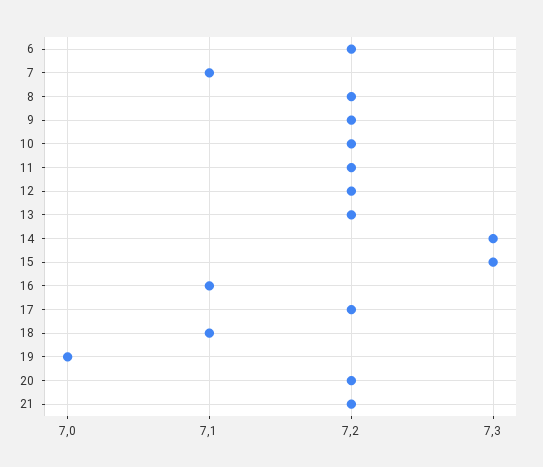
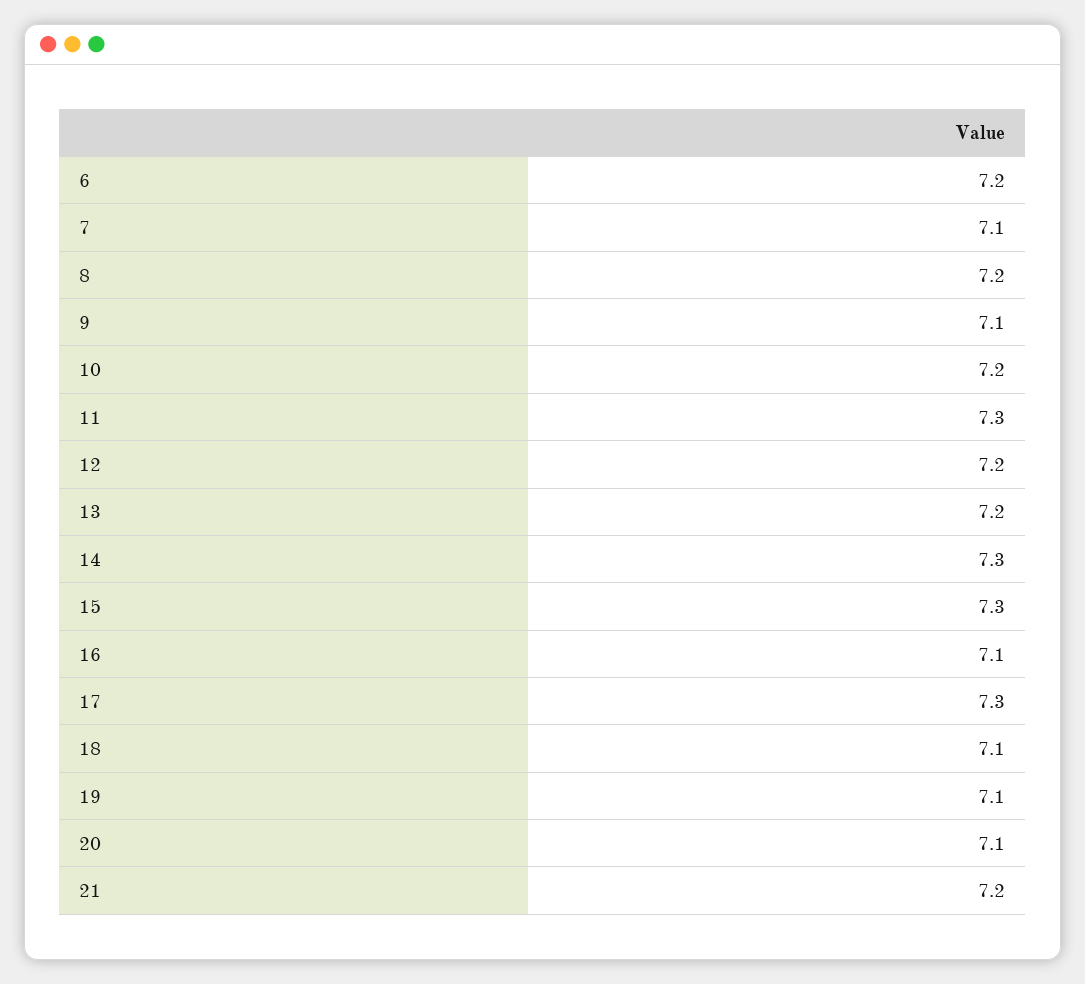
9: 7.2 -> 7.1
11: 7.2 -> 7.3
17: 7.2 -> 7.3
19: 7 -> 7.1
20: 7.2 -> 7.1

